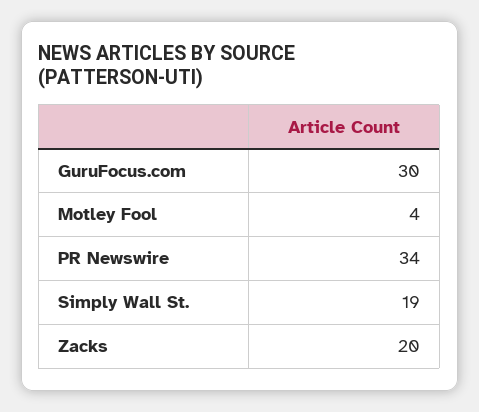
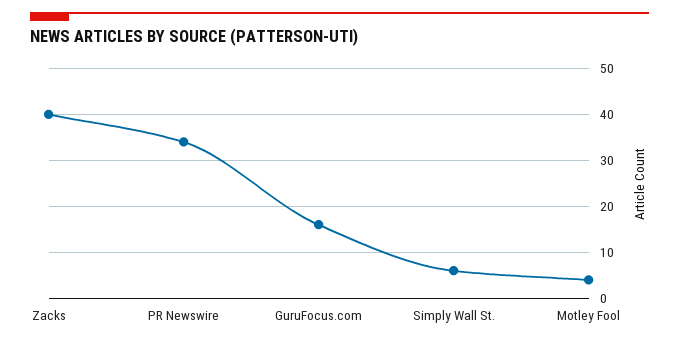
GuruFocus.com: 30 -> 15
Simply Wall St.: 19 -> 5
Zacks: 20 -> 40

